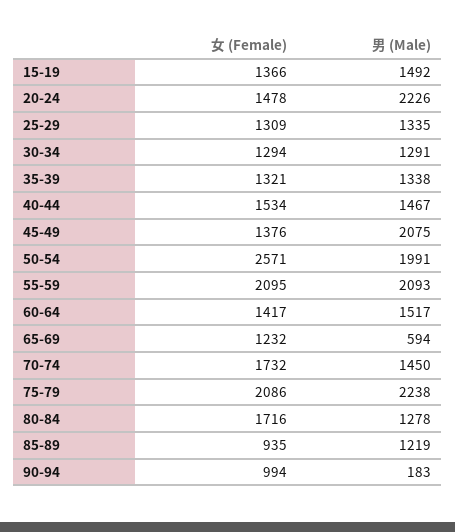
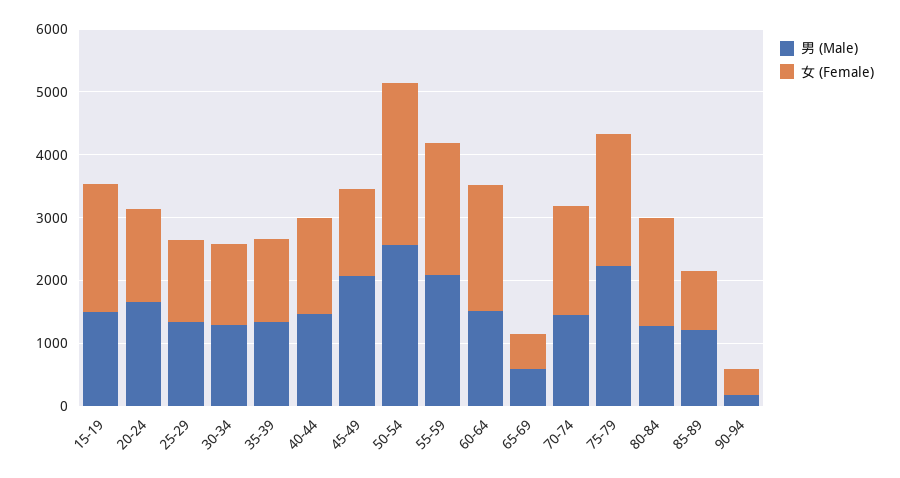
女 (Female), 15-19: 1366 -> 2000
男 (Male), 20-24: 2226 -> 1600
男 (Male), 50-54: 1991 -> 2600
女 (Female), 60-64: 1417 -> 2000
女 (Female), 65-69: 1232 -> 600
女 (Female), 90-94: 994 -> 400

